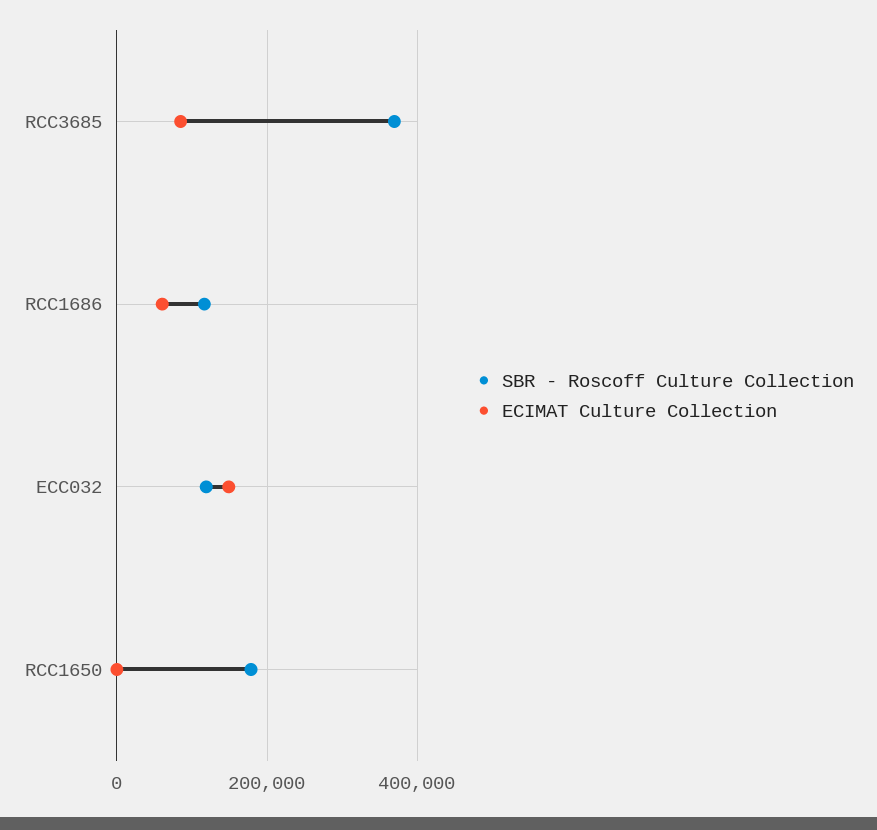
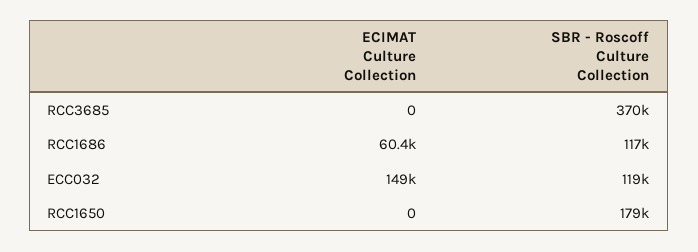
ECIMAT Culture Collection, RCC3685: 80000 -> 0

